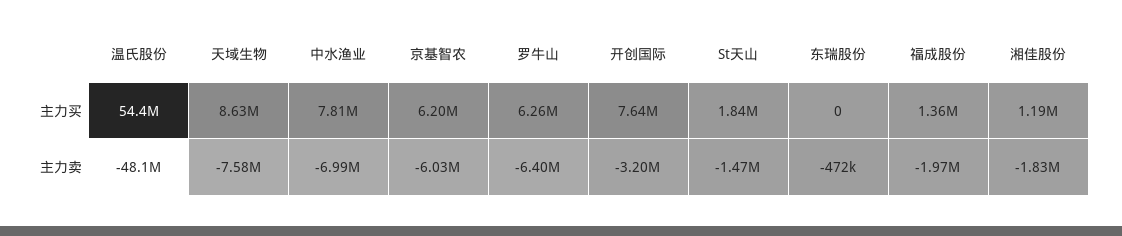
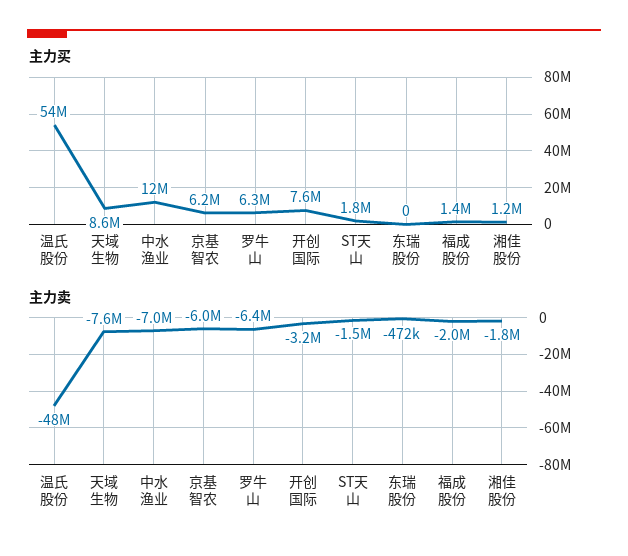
主力买, 中水渔业: 7810000 -> 12000000

